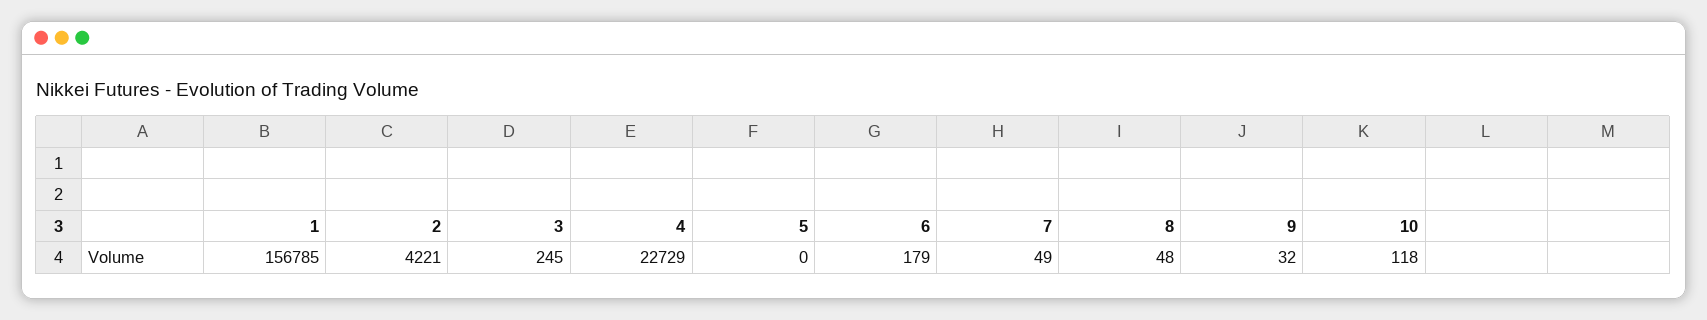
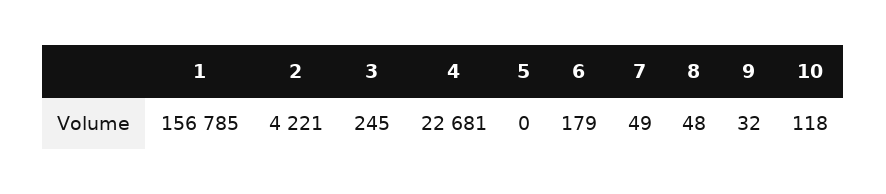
4: 22729 -> 22681

